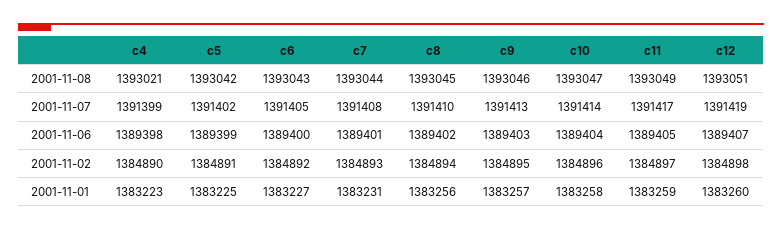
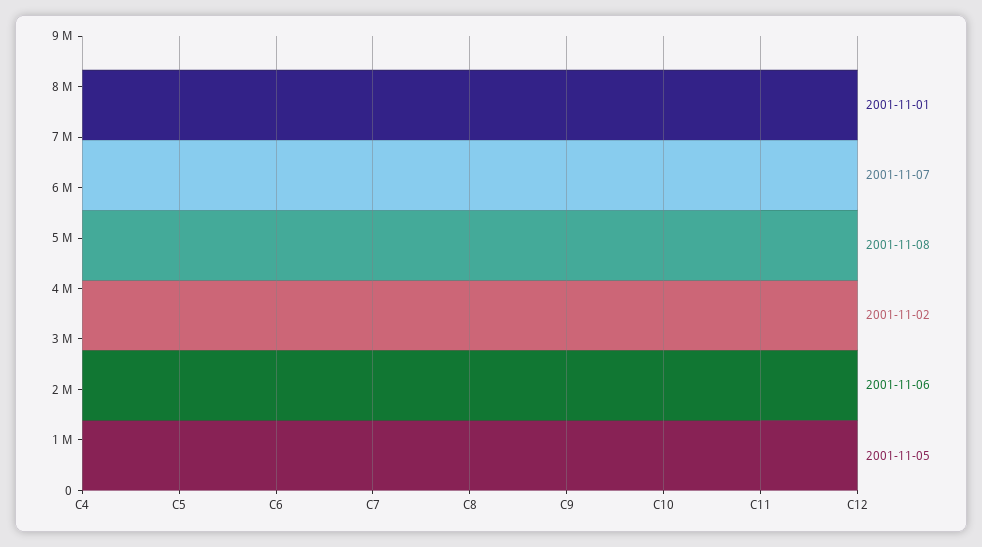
2001-11-05, c4: none -> 1400000
2001-11-05, c5: none -> 1400000
2001-11-05, c6: none -> 1400000
2001-11-05, c7: none -> 1400000
2001-11-05, c8: none -> 1400000
2001-11-05, c9: none -> 1400000
2001-11-05, c10: none -> 1400000
2001-11-05, c11: none -> 1400000
2001-11-05, c12: none -> 1400000

